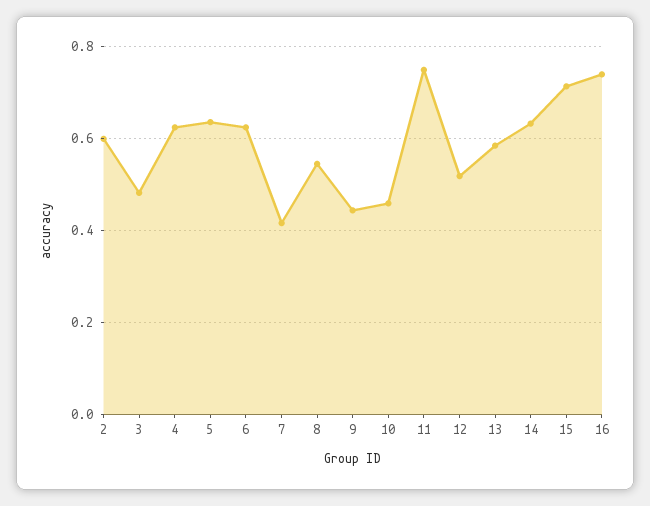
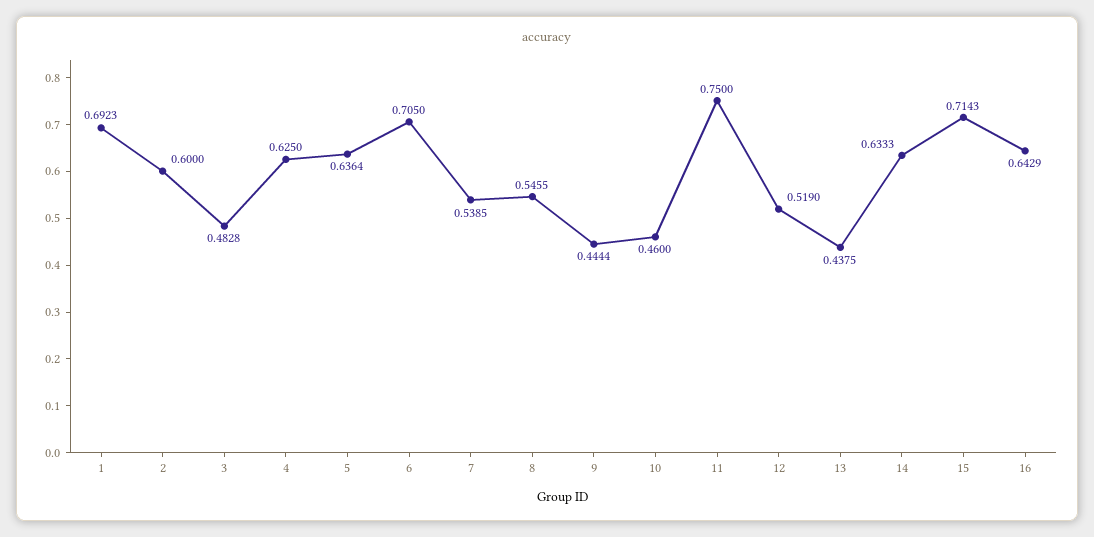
6: 0.62 -> 0.705
7: 0.42 -> 0.5385
13: 0.58 -> 0.4375
16: 0.74 -> 0.6429
1: none -> 0.6923

